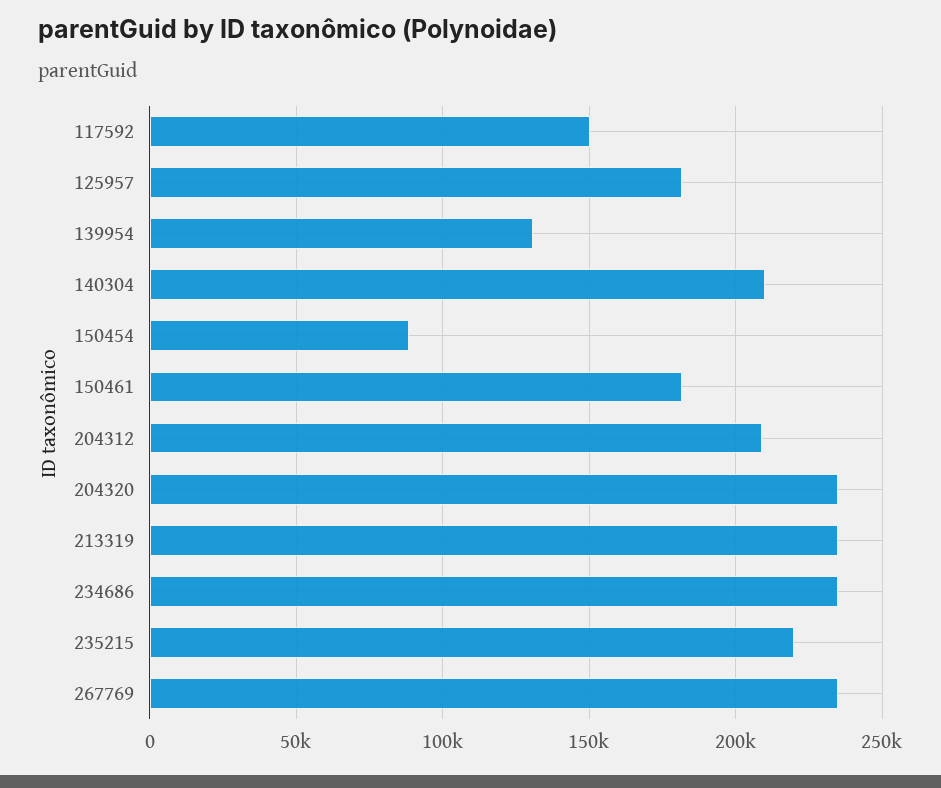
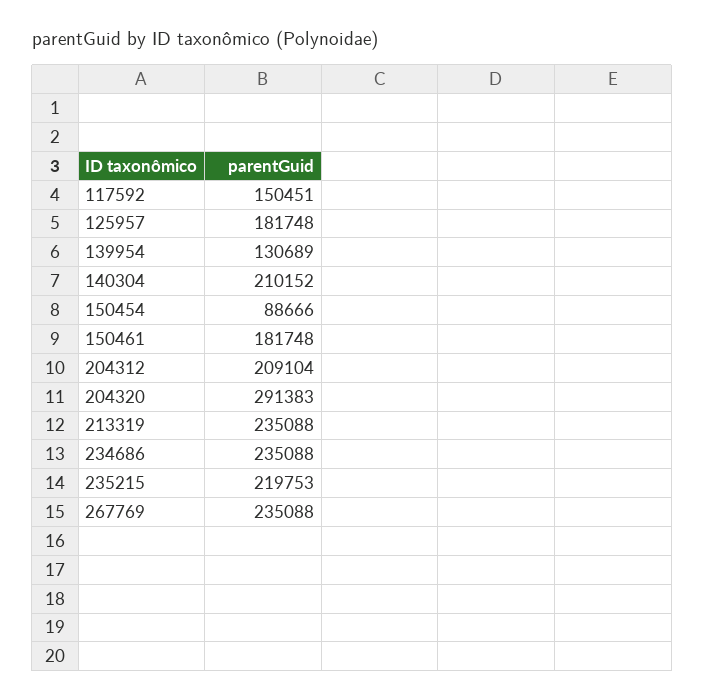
204320: 235000 -> 291383

